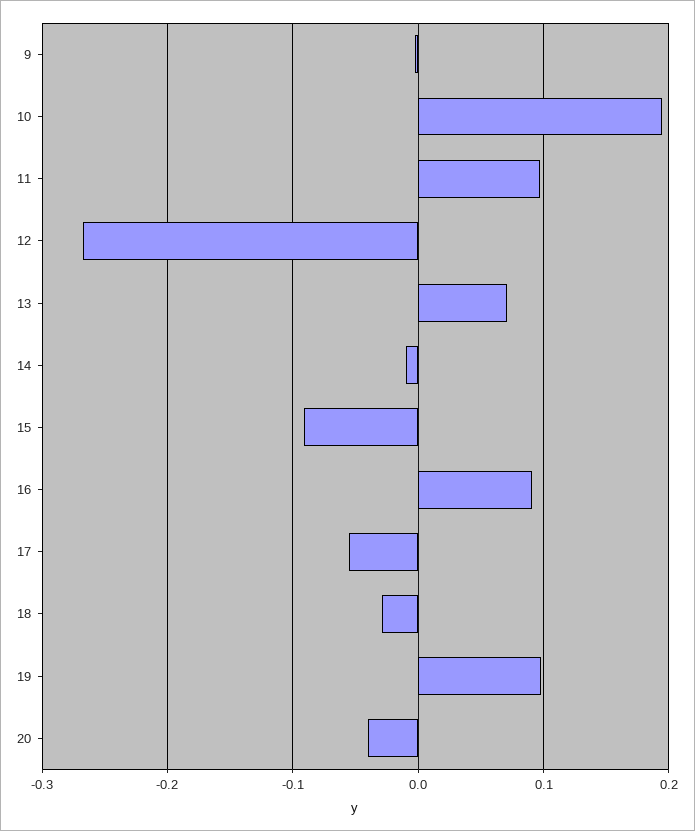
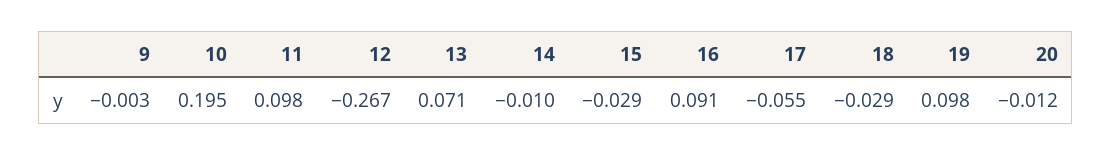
15: -0.09 -> -0.029
20: -0.04 -> -0.012

